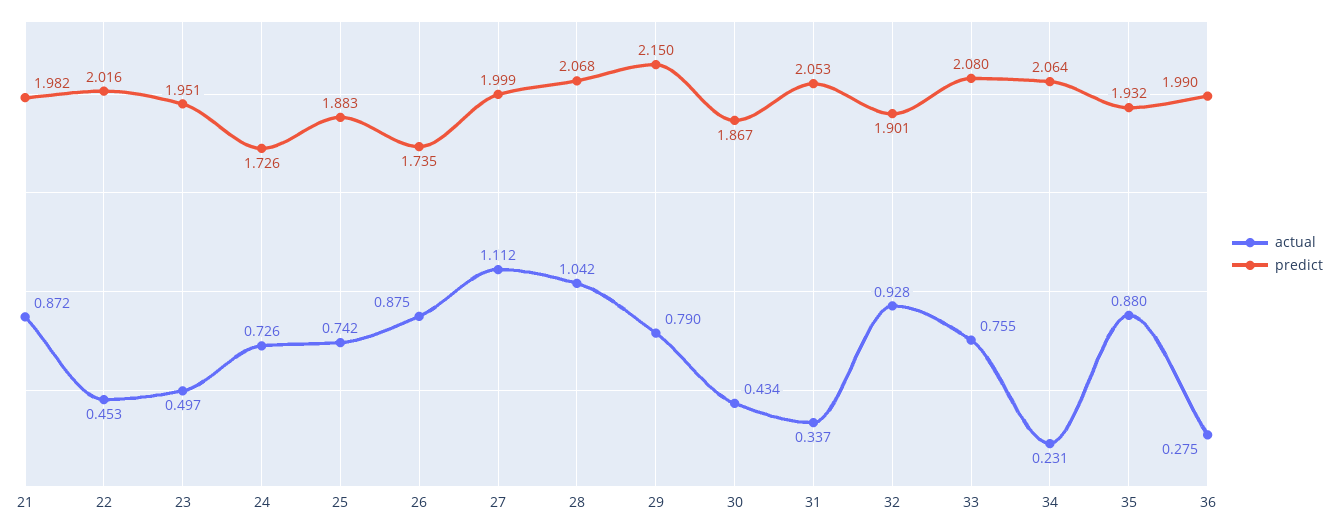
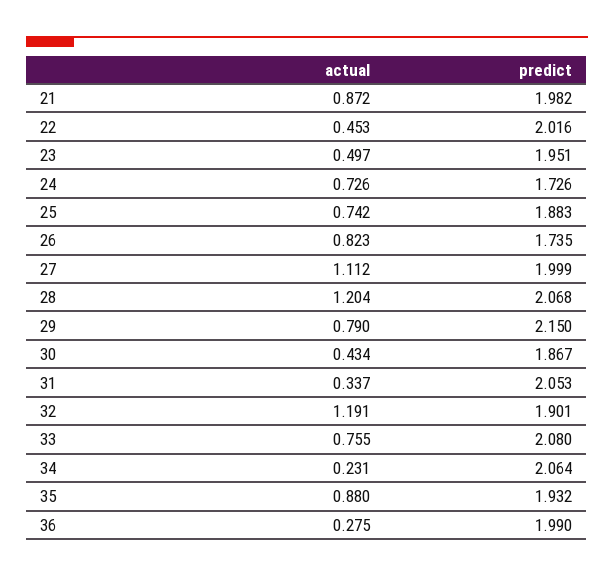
actual, 26: 0.875 -> 0.823
actual, 28: 1.042 -> 1.204
actual, 32: 0.928 -> 1.191

